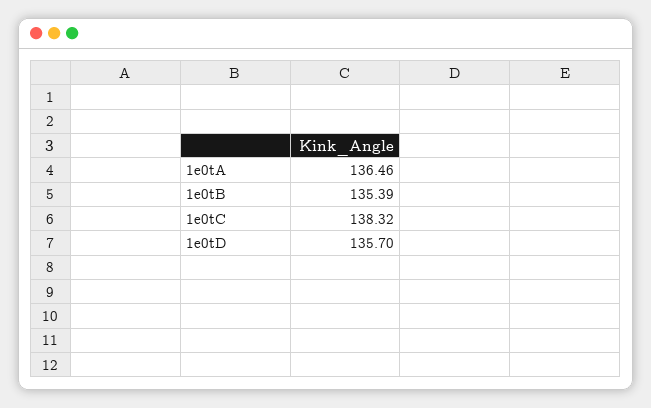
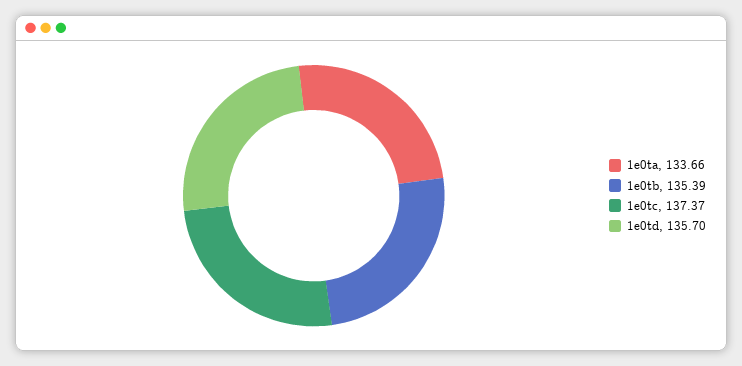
1e0tA: 136.46 -> 133.66
1e0tC: 138.32 -> 137.37

